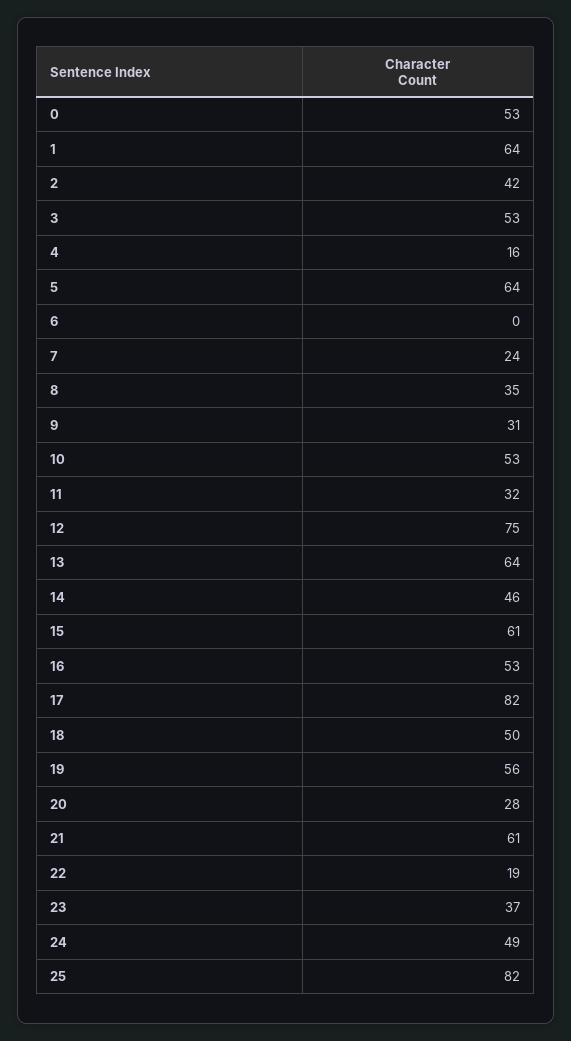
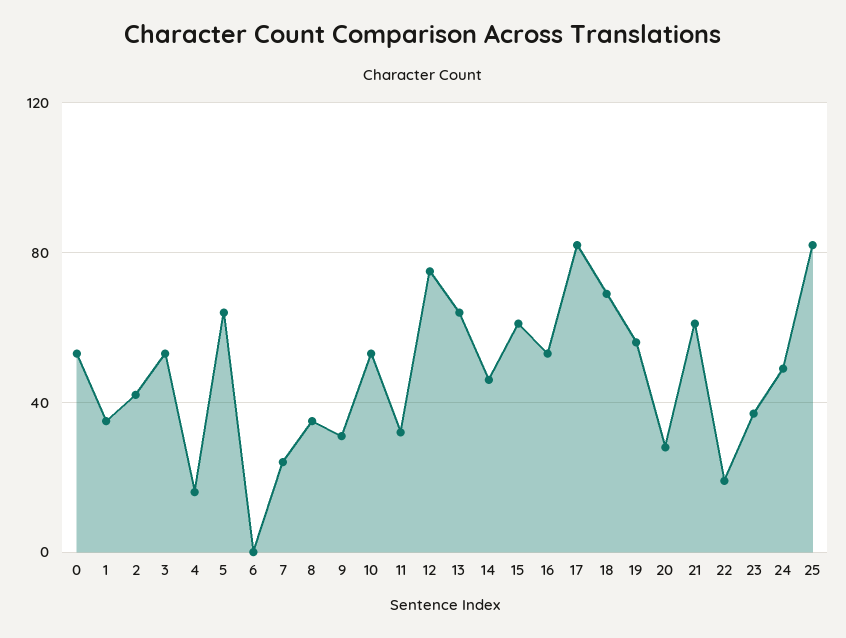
1: 64 -> 35
18: 50 -> 70

